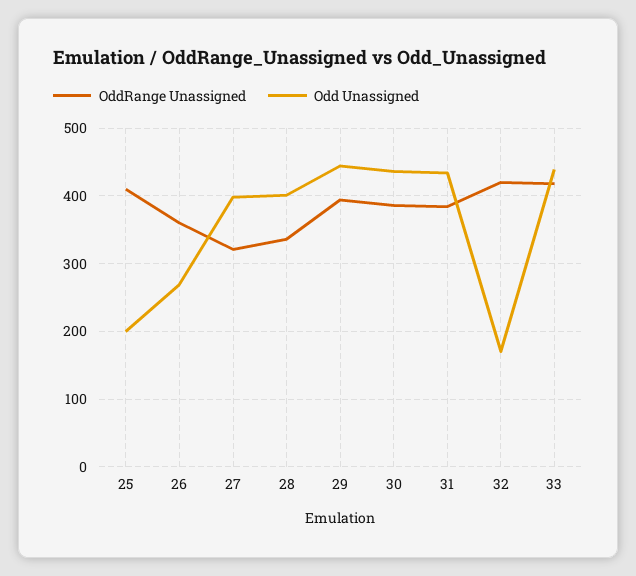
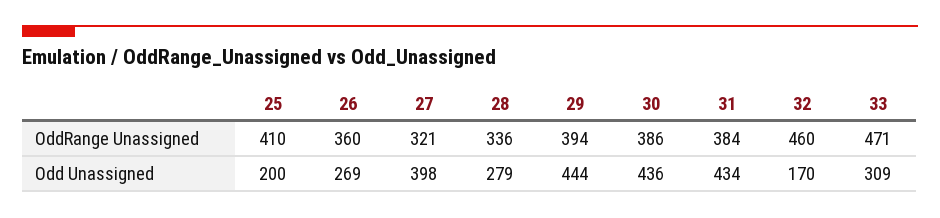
Odd Unassigned, 28: 400 -> 279
OddRange Unassigned, 32: 420 -> 460
OddRange Unassigned, 33: 420 -> 471
Odd Unassigned, 33: 440 -> 309

